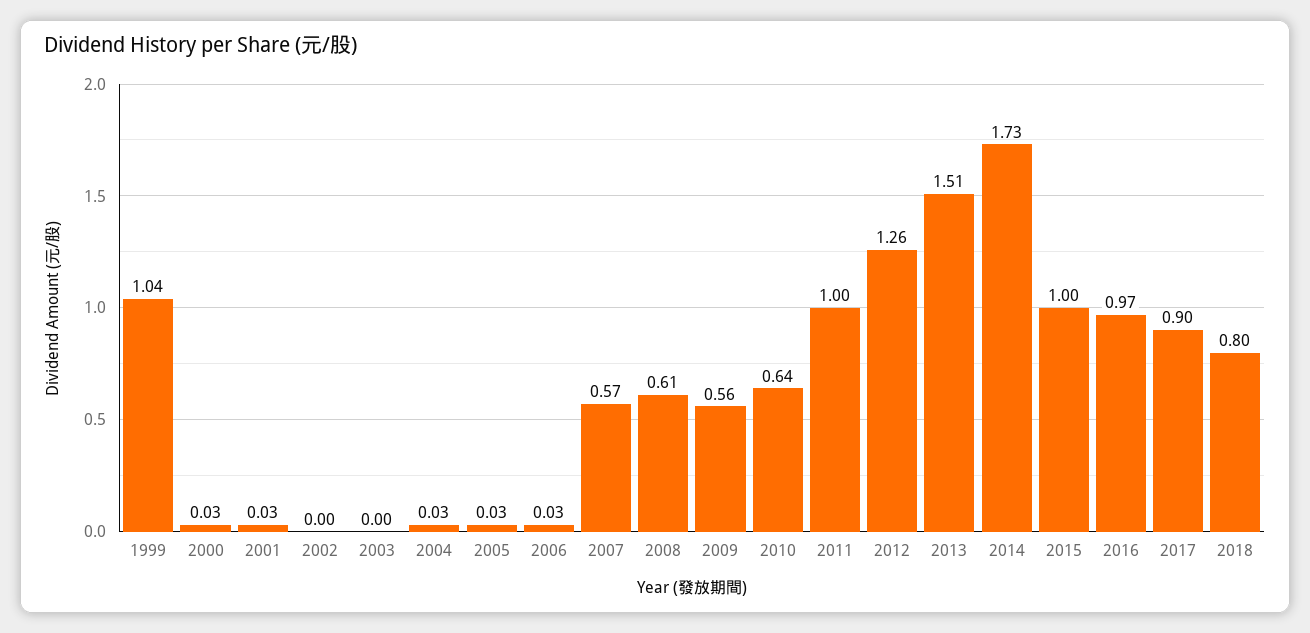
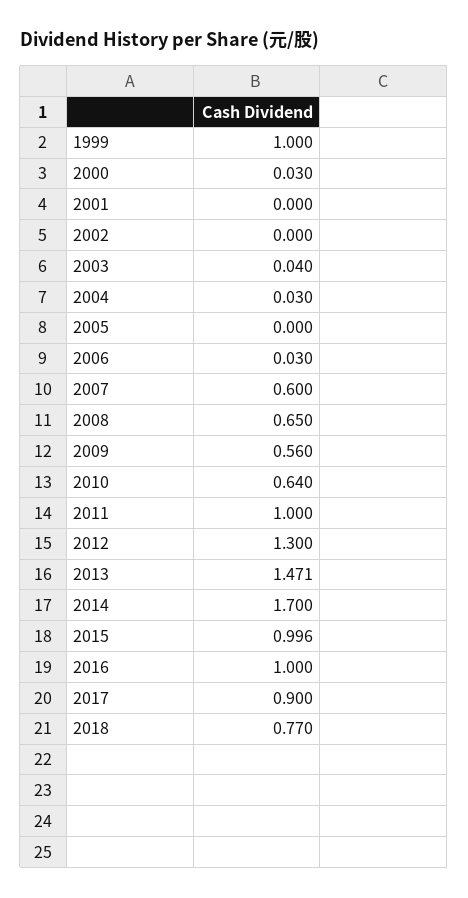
1999: 1.04 -> 1
2001: 0.03 -> 0
2003: 0 -> 0.04
2005: 0.03 -> 0
2007: 0.57 -> 0.6
2008: 0.61 -> 0.65
2012: 1.26 -> 1.3
2013: 1.51 -> 1.471
2014: 1.73 -> 1.7
2016: 0.97 -> 1
2018: 0.8 -> 0.77

